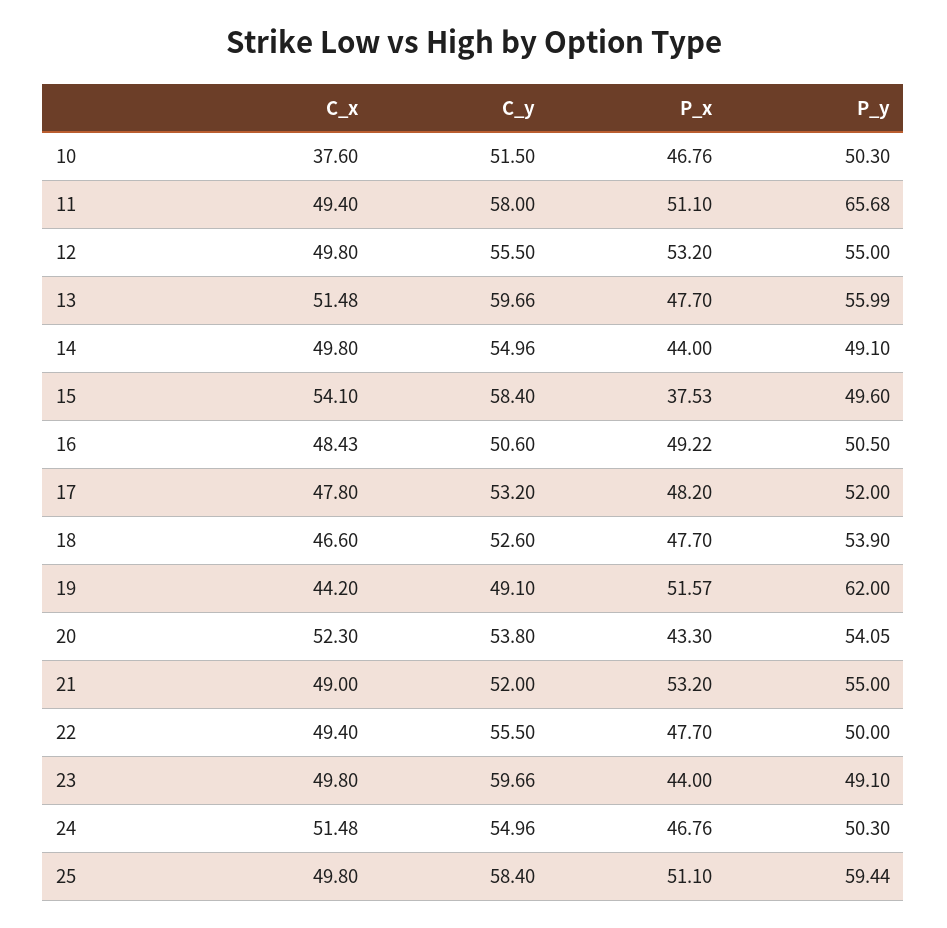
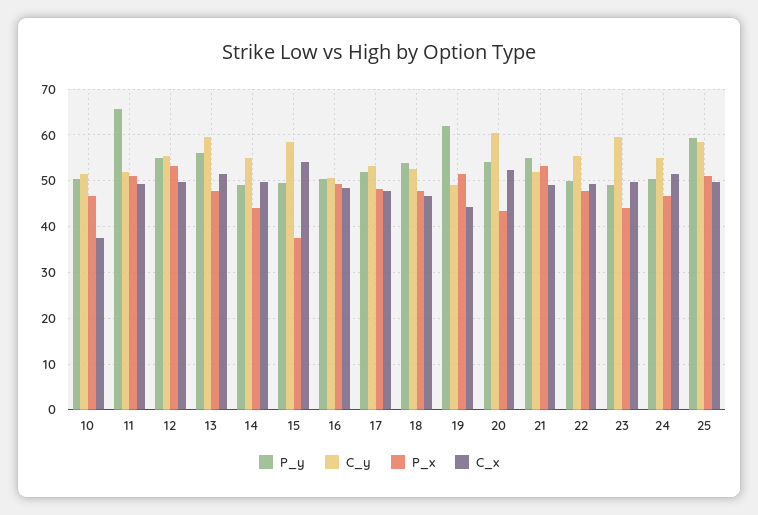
C_y, 11: 58 -> 52
C_y, 20: 53.8 -> 60

